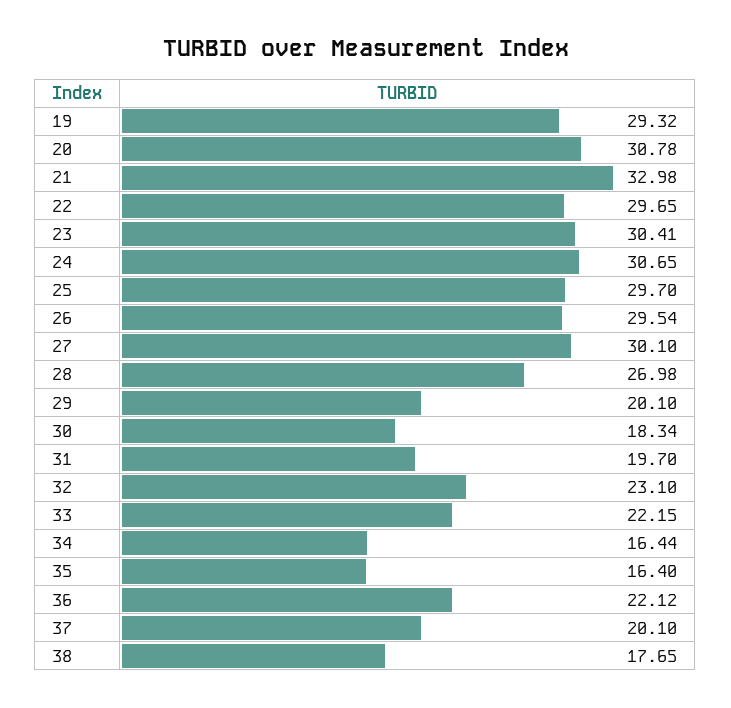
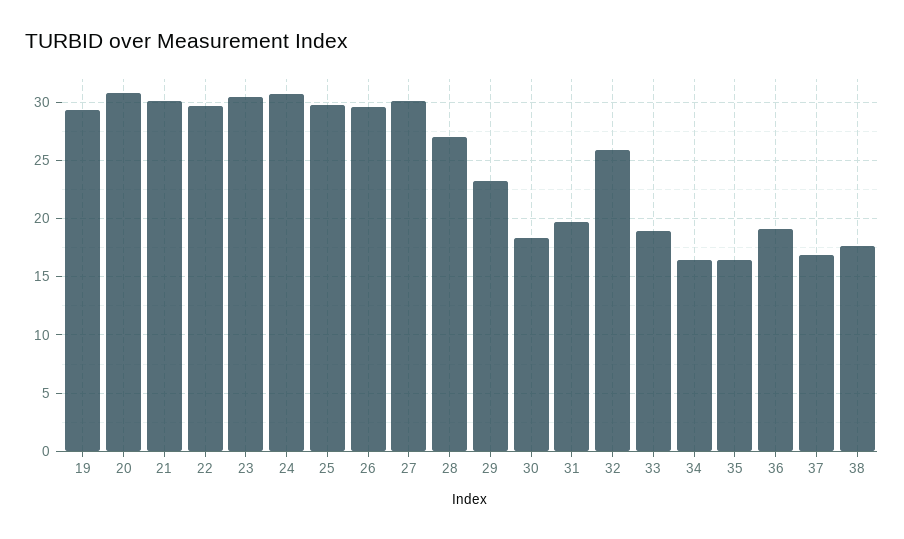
21: 32.98 -> 30
29: 20.1 -> 23
32: 23.1 -> 26
33: 22.15 -> 19
36: 22.12 -> 19
37: 20.1 -> 17

